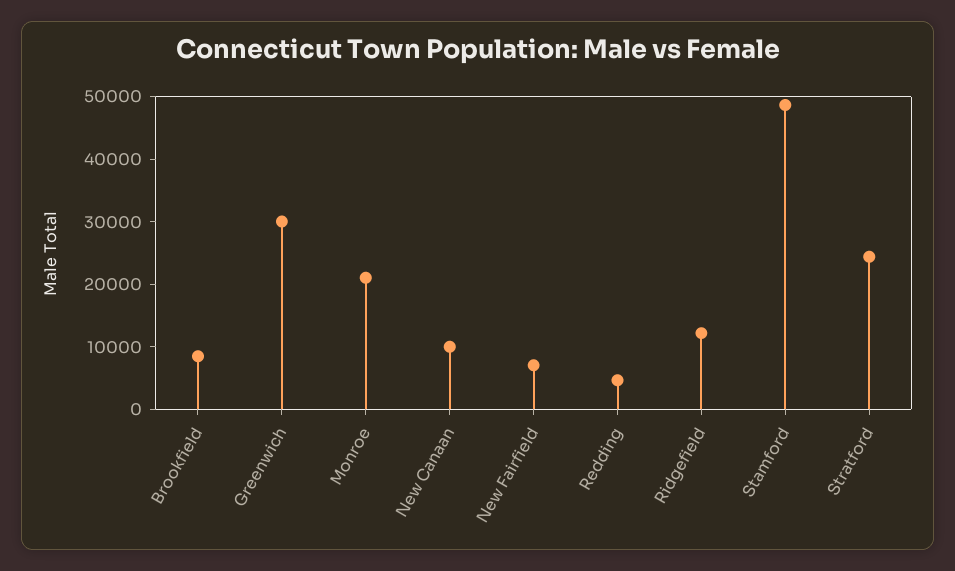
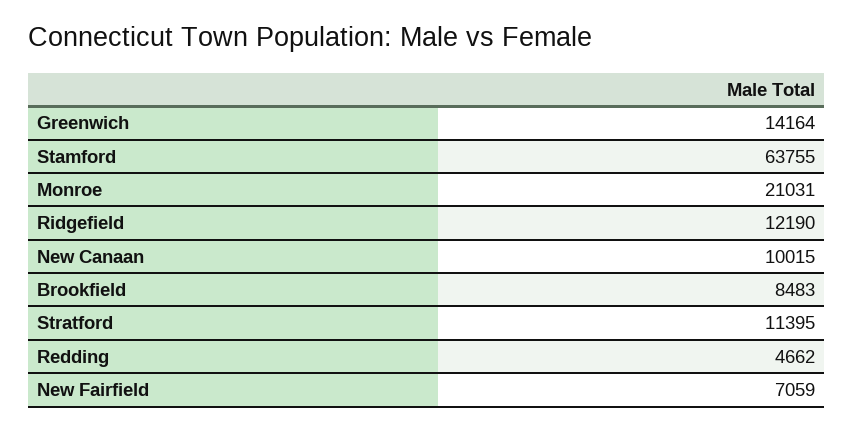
Greenwich: 30000 -> 14164
Stamford: 48000 -> 63755
Stratford: 24000 -> 11395

